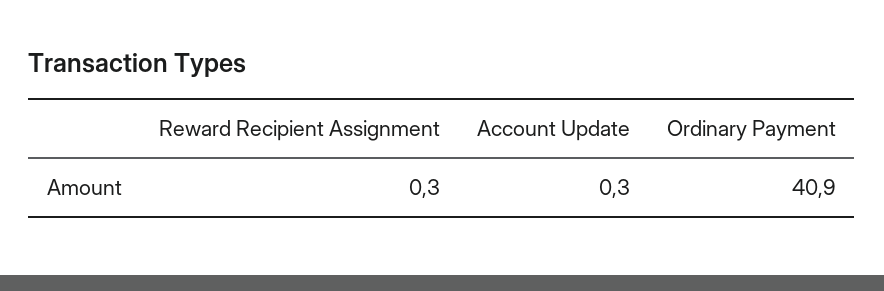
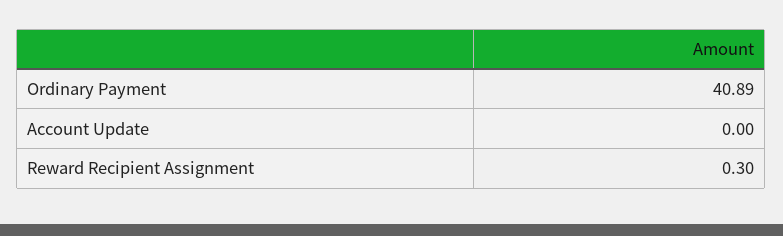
Account Update: 0.3 -> 0

